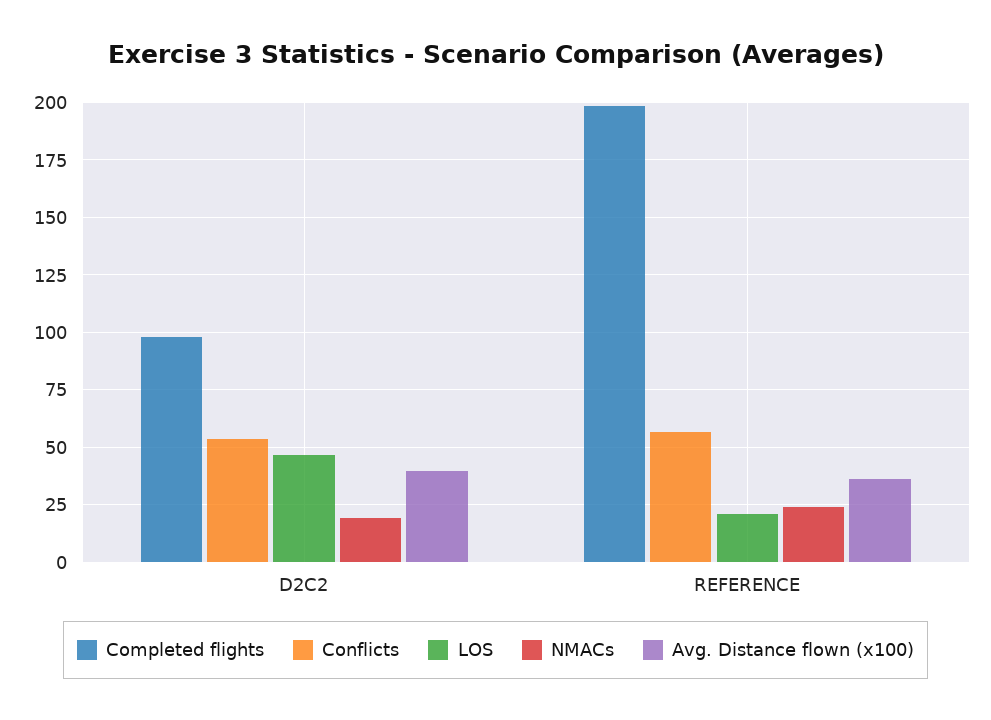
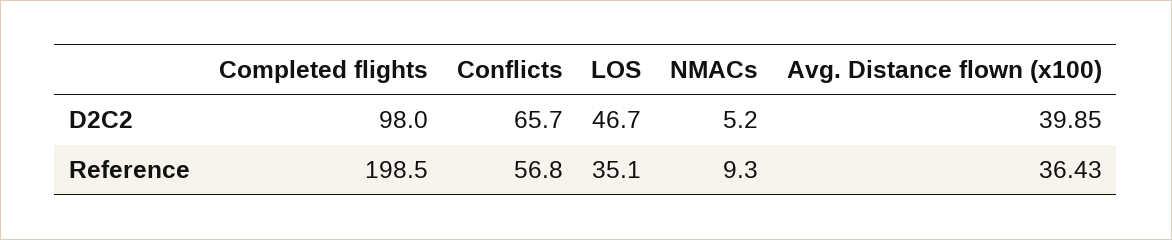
Conflicts, D2C2: 55 -> 65.7
NMACs, D2C2: 20 -> 5.2
LOS, REFERENCE: 20 -> 35.1
NMACs, REFERENCE: 25 -> 9.3

